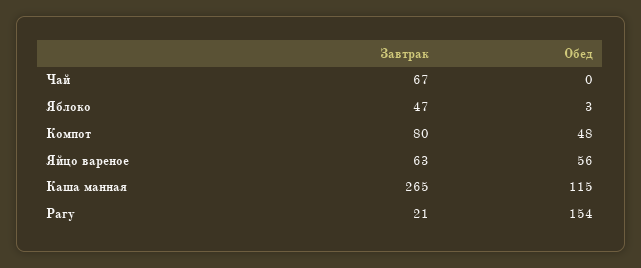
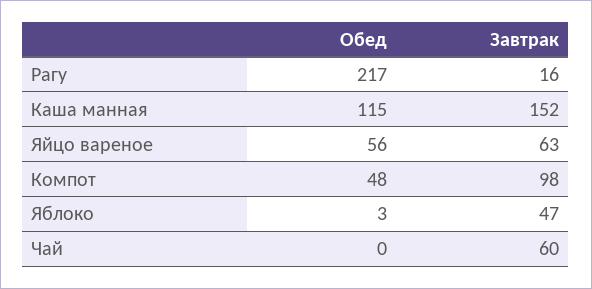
Завтрак, Чай: 67 -> 60
Завтрак, Компот: 80 -> 98
Завтрак, Каша манная: 265 -> 152
Завтрак, Рагу: 21 -> 16
Обед, Рагу: 154 -> 217

